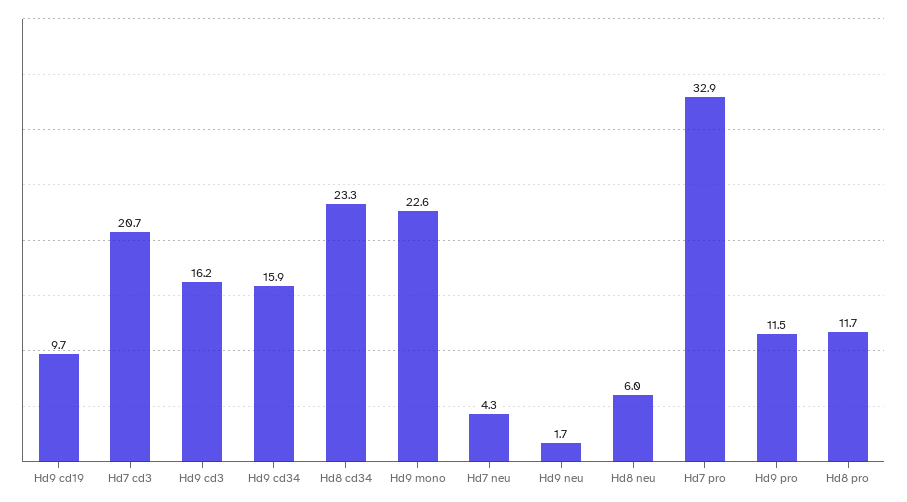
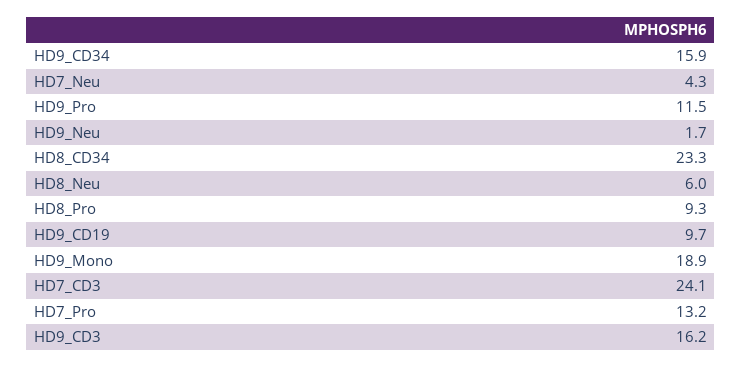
Hd7 cd3: 20.7 -> 24.1
Hd9 mono: 22.6 -> 18.9
Hd7 pro: 32.9 -> 13.2
Hd8 pro: 11.7 -> 9.3

